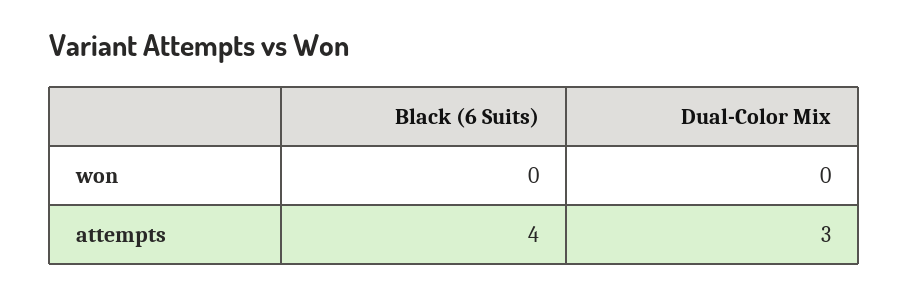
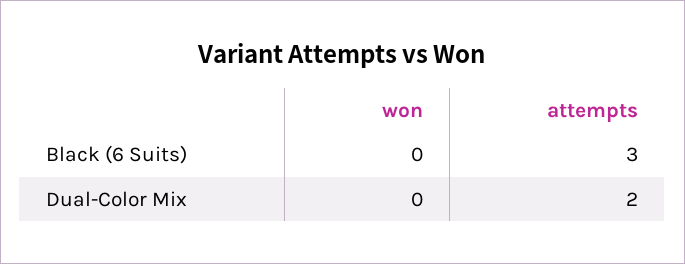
Black (6 Suits), attempts: 4 -> 3
Dual-Color Mix, attempts: 3 -> 2

